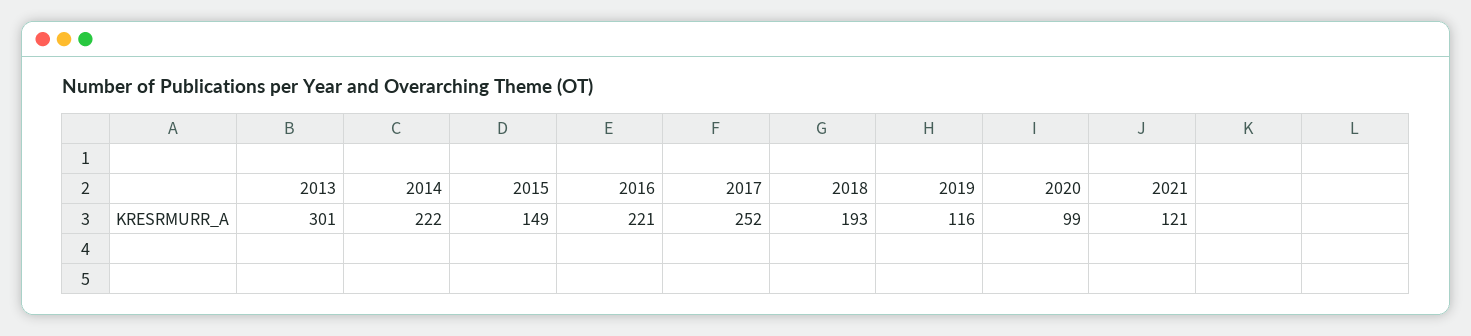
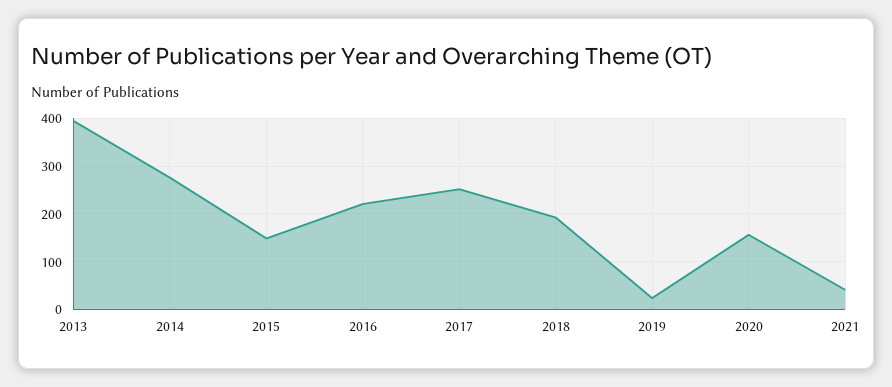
2013: 301 -> 400
2014: 222 -> 280
2019: 116 -> 20
2020: 99 -> 160
2021: 121 -> 40

